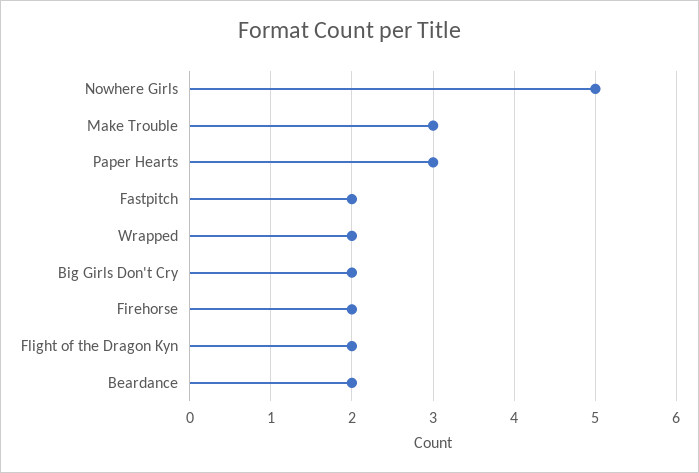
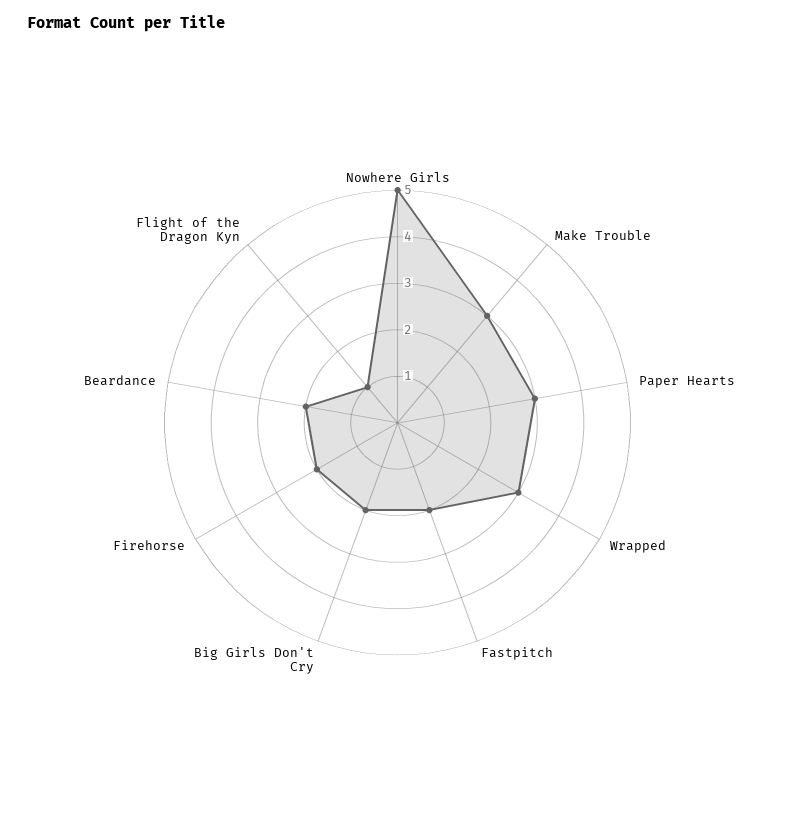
Wrapped: 2 -> 3
Flight of the Dragon Kyn: 2 -> 1

